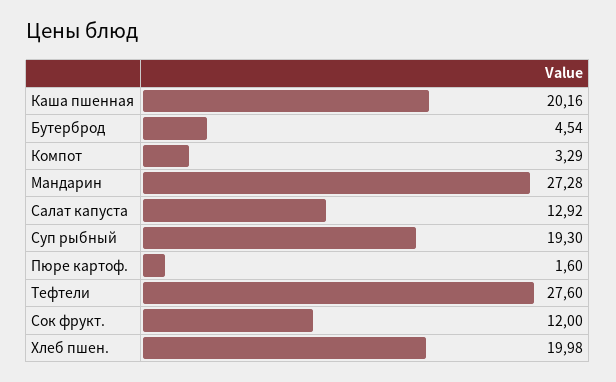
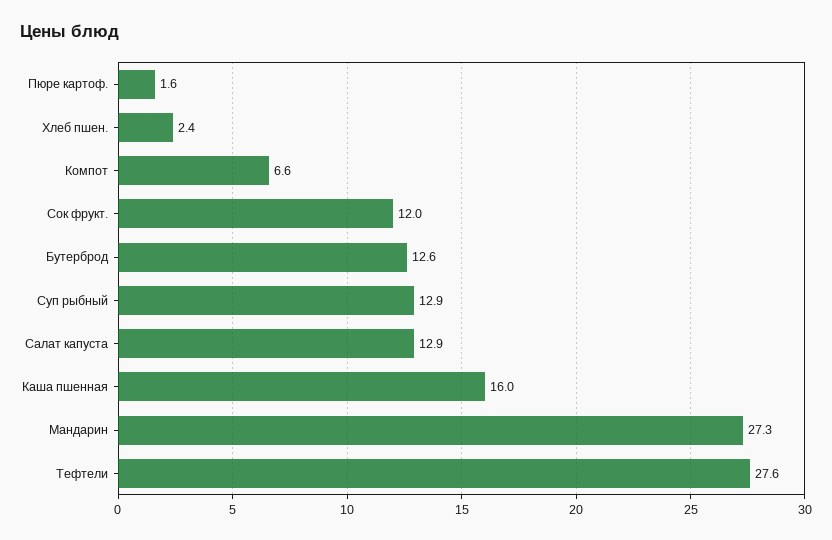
Каша пшенная: 20.16 -> 16
Бутерброд: 4.54 -> 12.6
Компот: 3.29 -> 6.6
Суп рыбный: 19.3 -> 12.9
Хлеб пшен.: 19.98 -> 2.4

